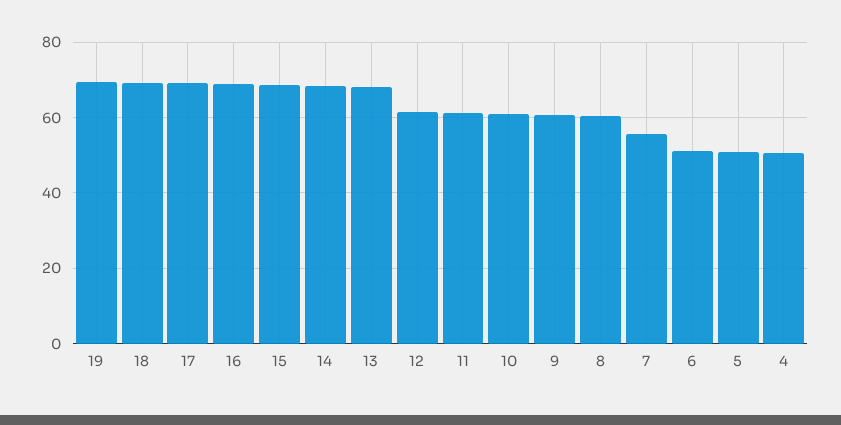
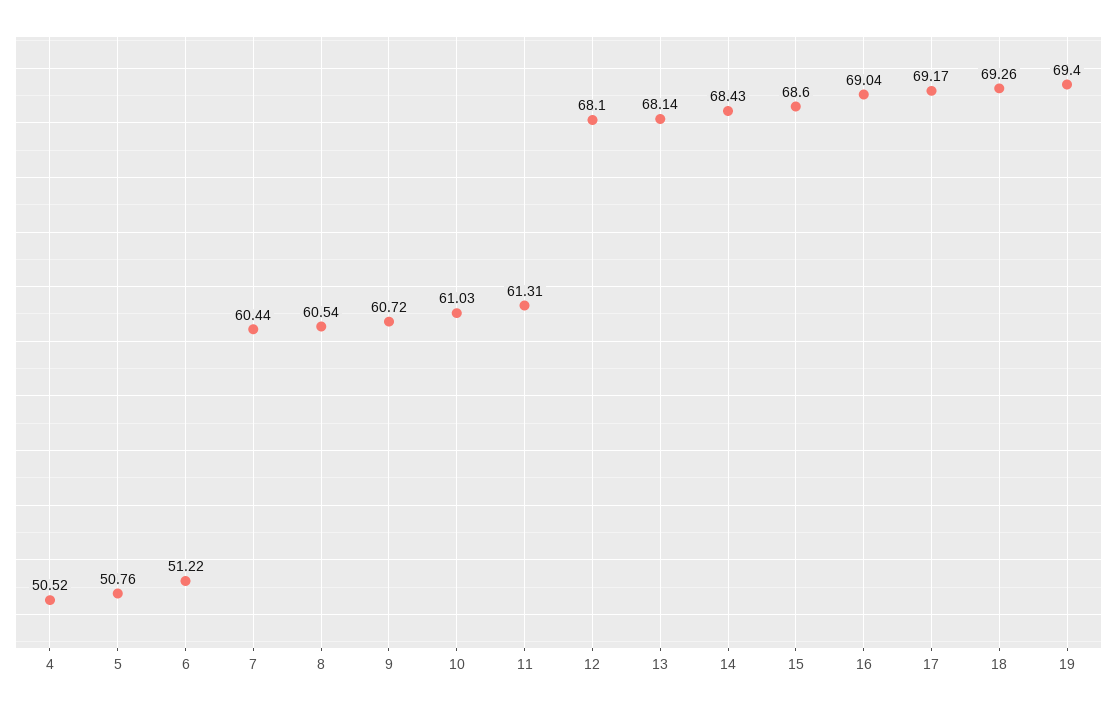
12: 62 -> 68.1
7: 56 -> 60.44

